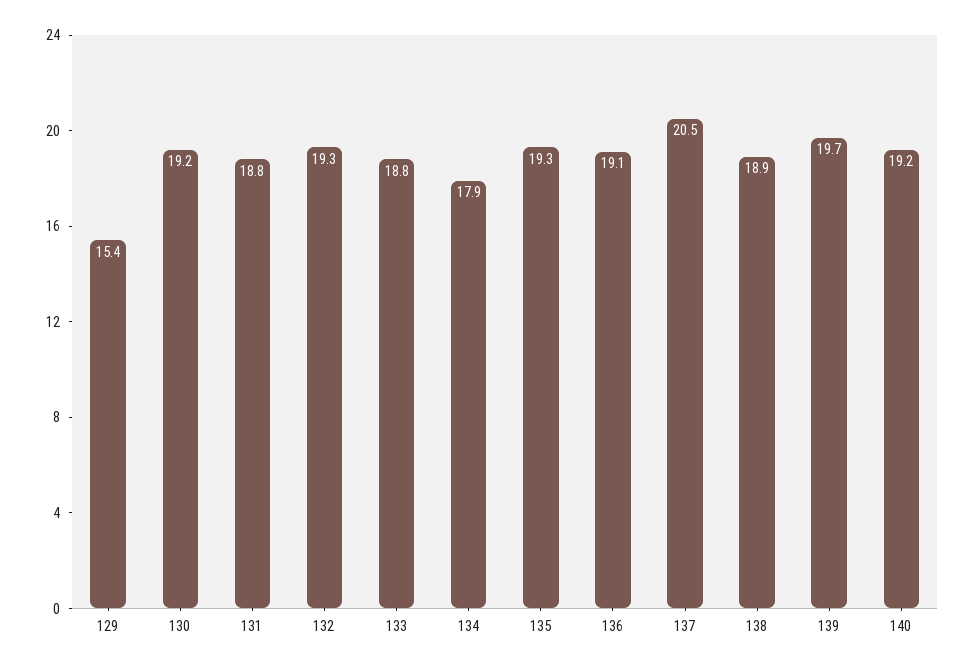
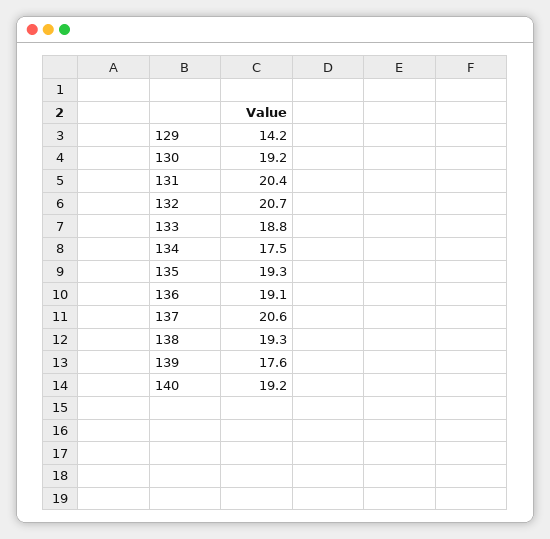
129: 15.4 -> 14.2
131: 18.8 -> 20.4
132: 19.3 -> 20.7
134: 17.9 -> 17.5
137: 20.5 -> 20.6
138: 18.9 -> 19.3
139: 19.7 -> 17.6

